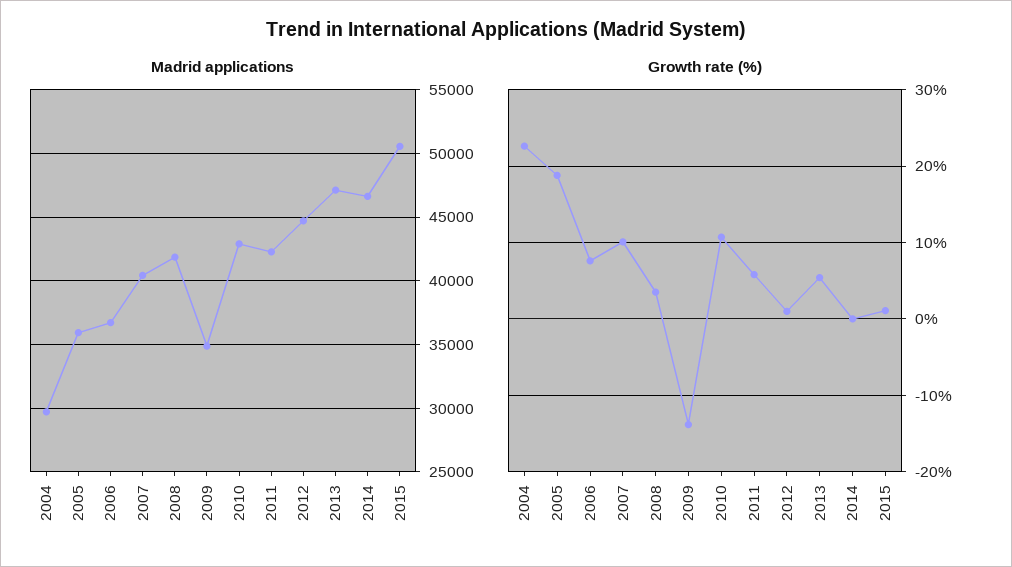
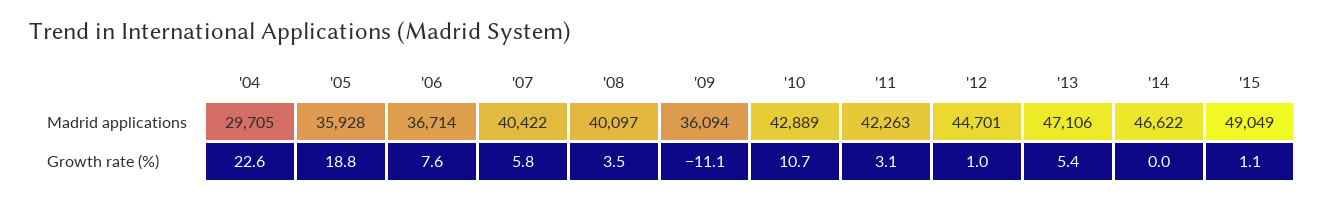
Madrid applications, 2008: 42000 -> 40097
Madrid applications, 2009: 35000 -> 36094
Madrid applications, 2015: 50500 -> 49049
Growth rate (%), 2007: 10 -> 5.8
Growth rate (%), 2009: -14 -> -11.1
Growth rate (%), 2011: 6 -> 3.1

